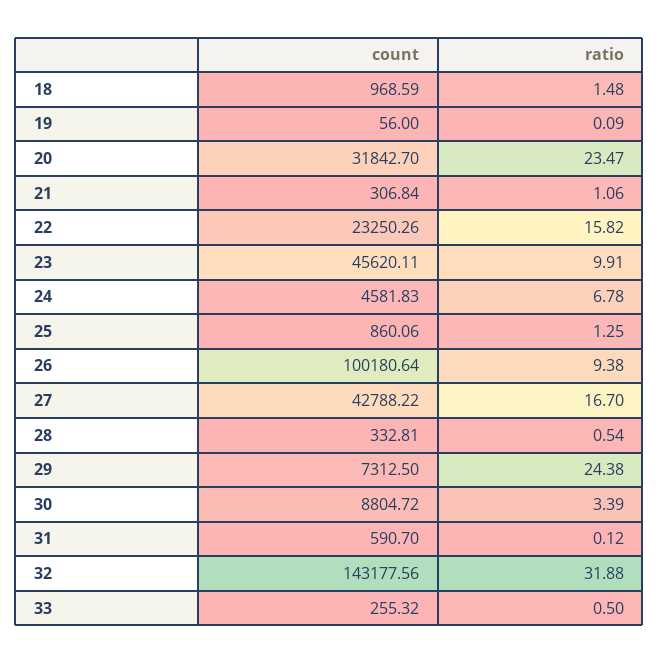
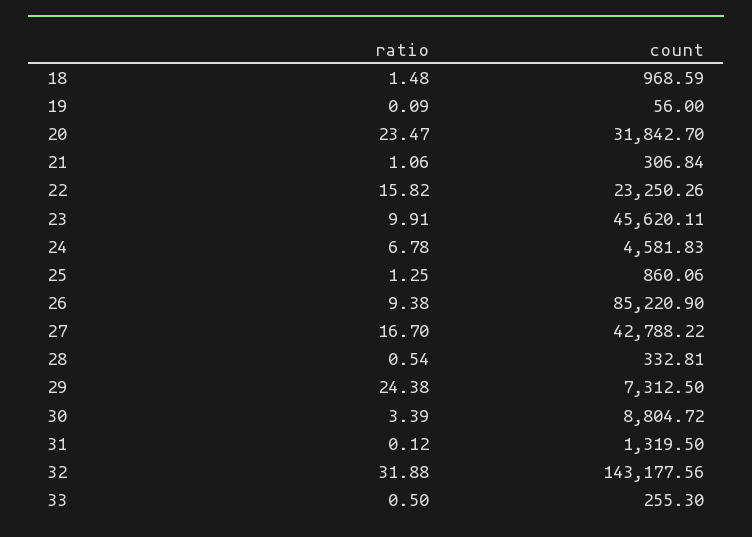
count, 26: 100180.64 -> 85220.9
count, 31: 590.7 -> 1319.5
count, 33: 255.32 -> 255.3

